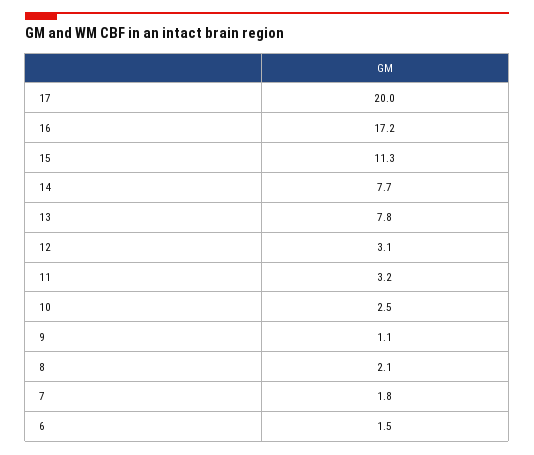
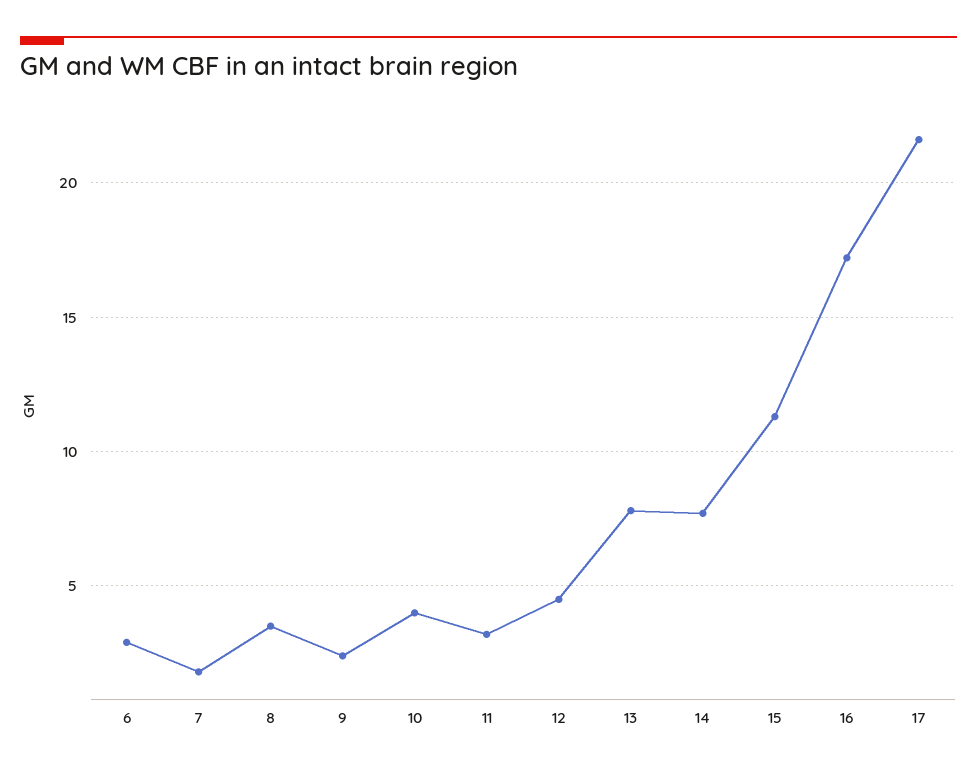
17: 20 -> 21.5
12: 3.1 -> 4.5
10: 2.5 -> 4
9: 1.1 -> 2.5
8: 2.1 -> 3.5
6: 1.5 -> 3

